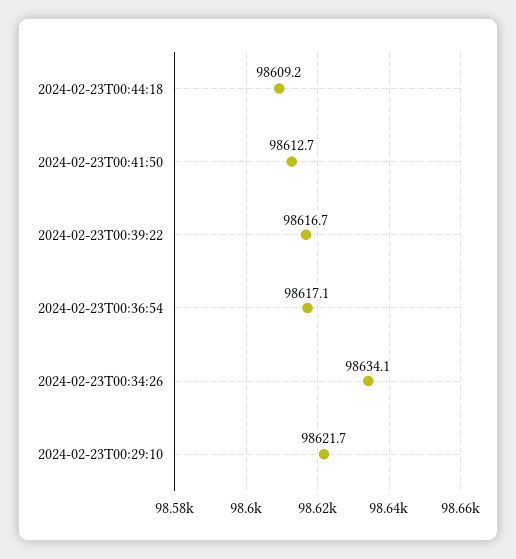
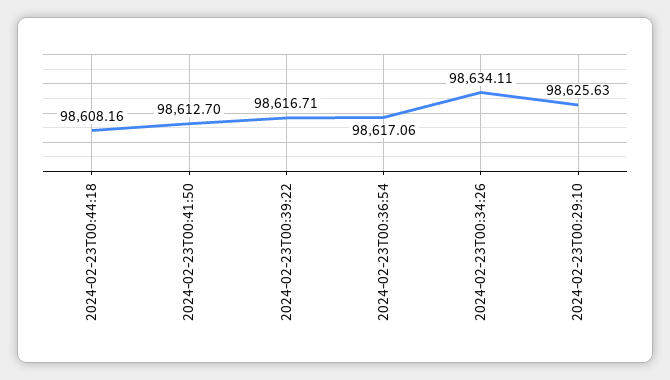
2024-02-23T00:44:18: 98609.2 -> 98608.16
2024-02-23T00:29:10: 98621.7 -> 98625.63

